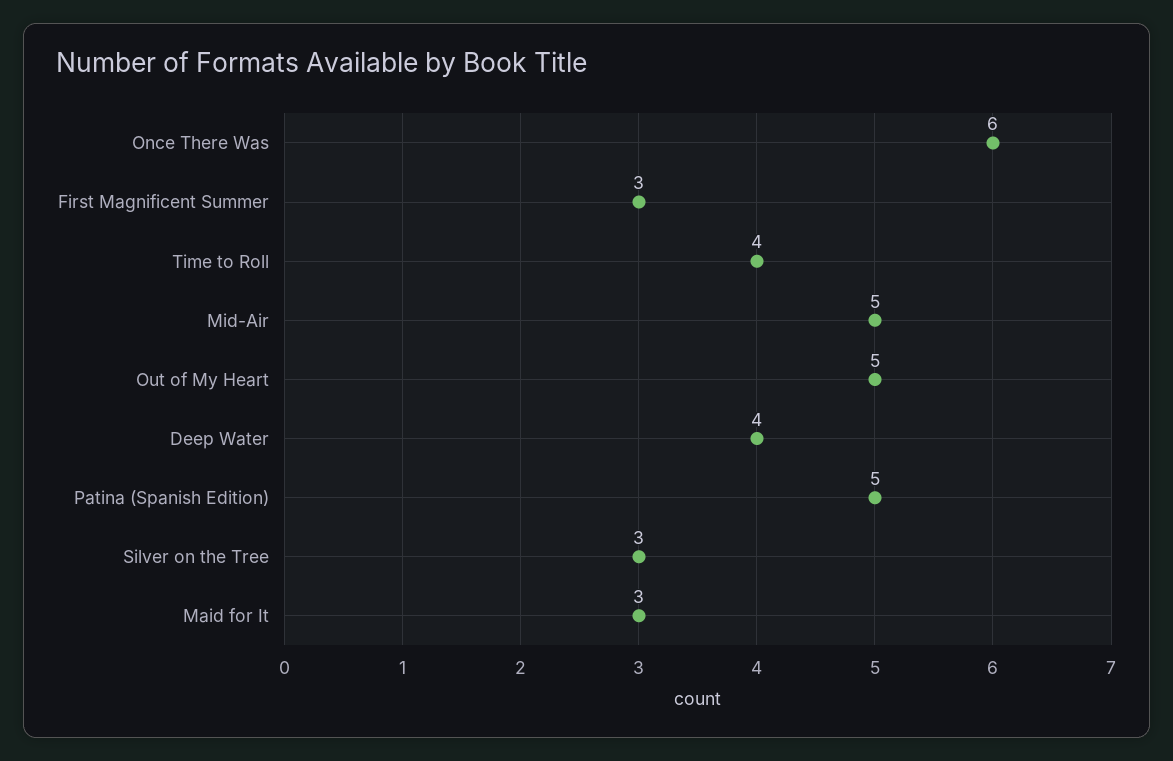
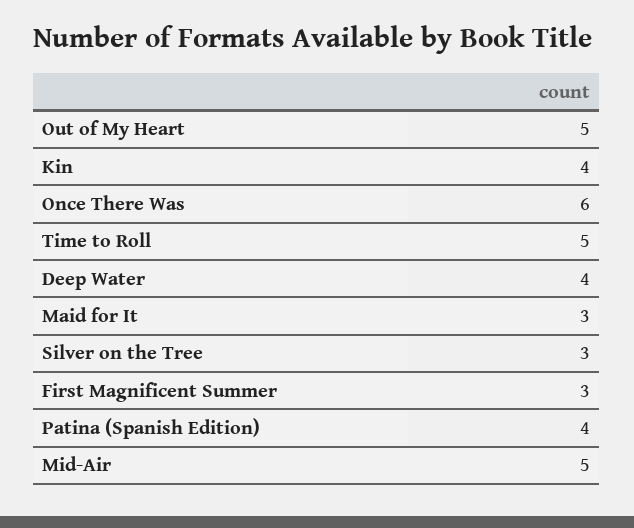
Time to Roll: 4 -> 5
Patina (Spanish Edition): 5 -> 4
Kin: none -> 4

